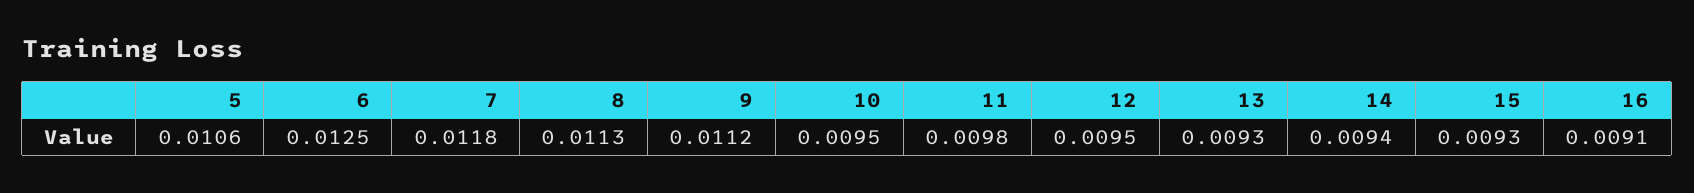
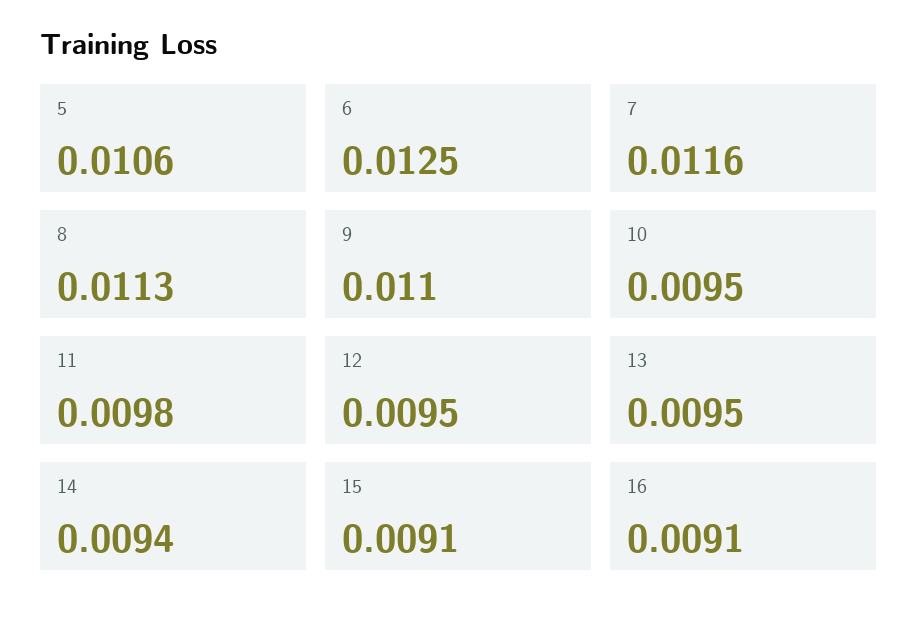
7: 0.0118 -> 0.0116
9: 0.0112 -> 0.011
13: 0.0093 -> 0.0095
15: 0.0093 -> 0.0091

